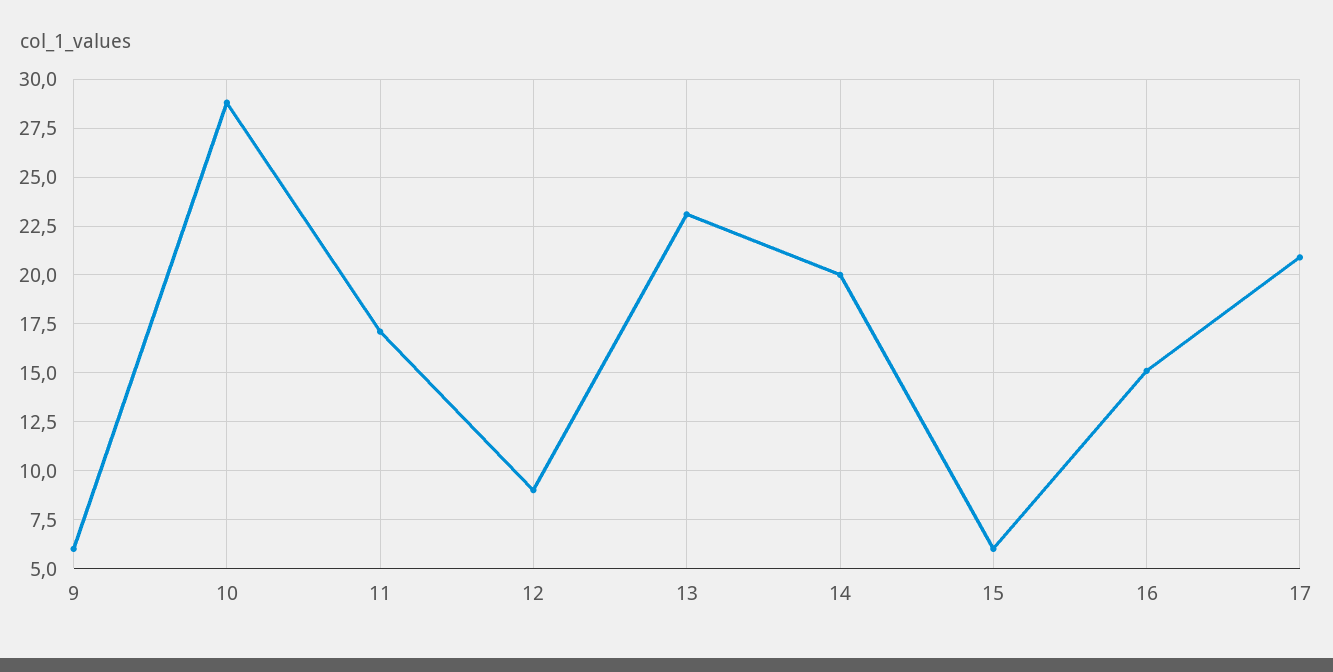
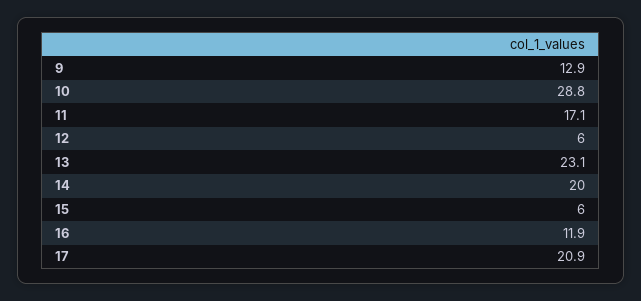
9: 6 -> 12.9
12: 9 -> 6
16: 15 -> 11.9

